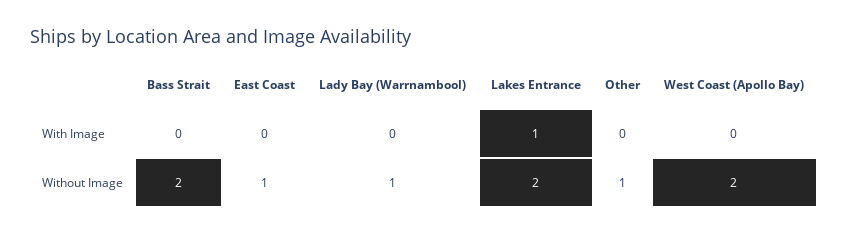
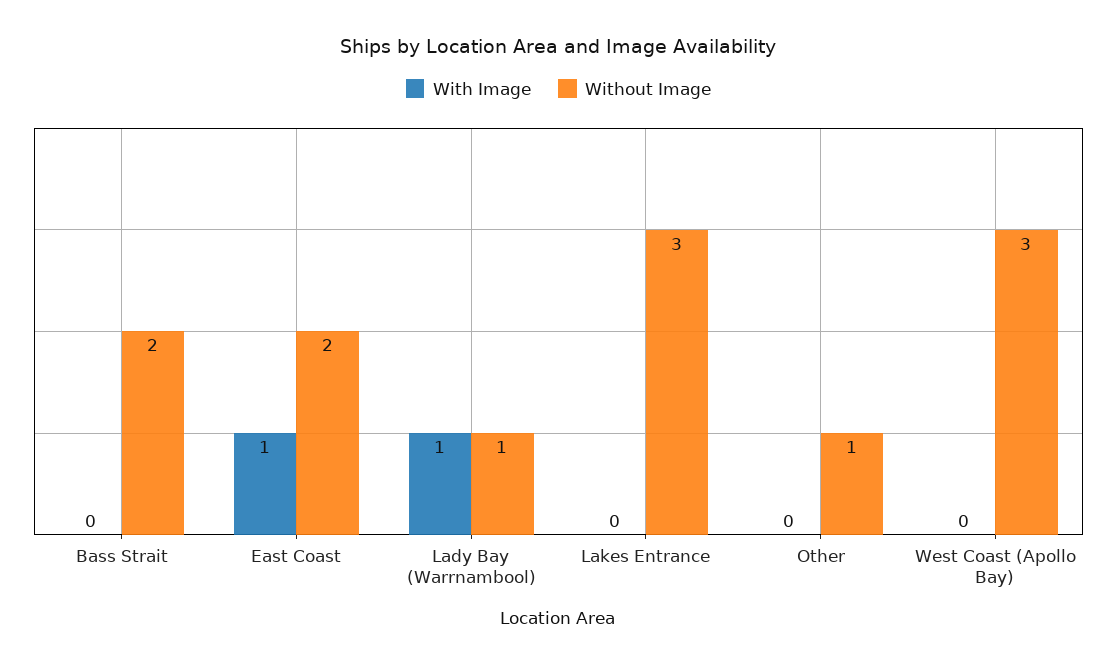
With Image, East Coast: 0 -> 1
With Image, Lady Bay (Warrnambool): 0 -> 1
With Image, Lakes Entrance: 1 -> 0
Without Image, East Coast: 1 -> 2
Without Image, Lakes Entrance: 2 -> 3
Without Image, West Coast (Apollo Bay): 2 -> 3

